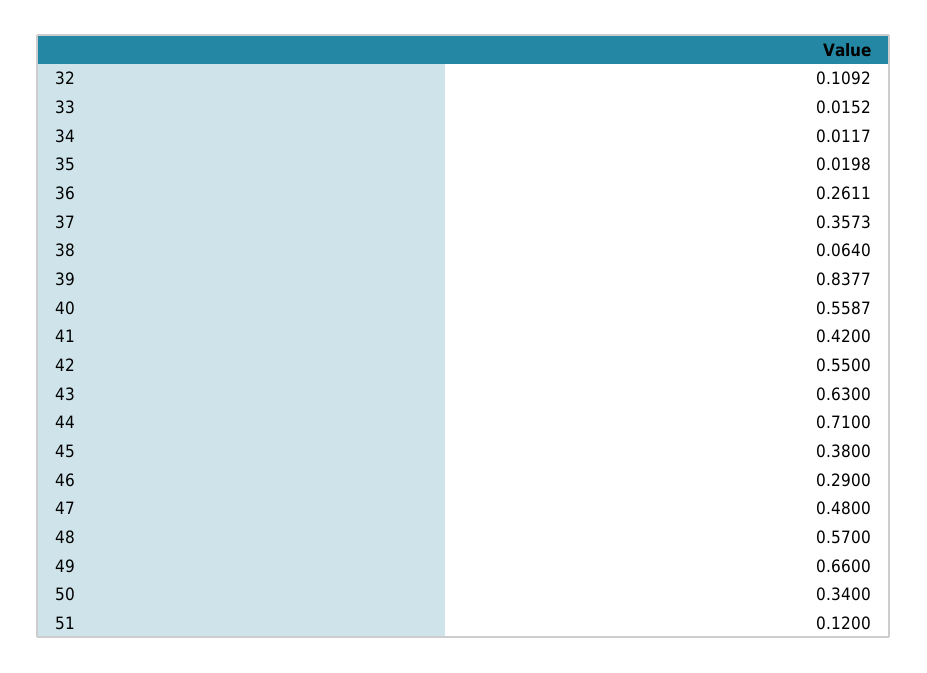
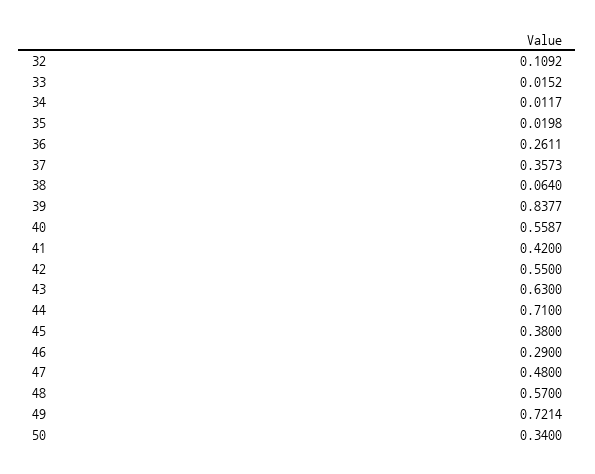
49: 0.66 -> 0.7214
51: 0.12 -> none

